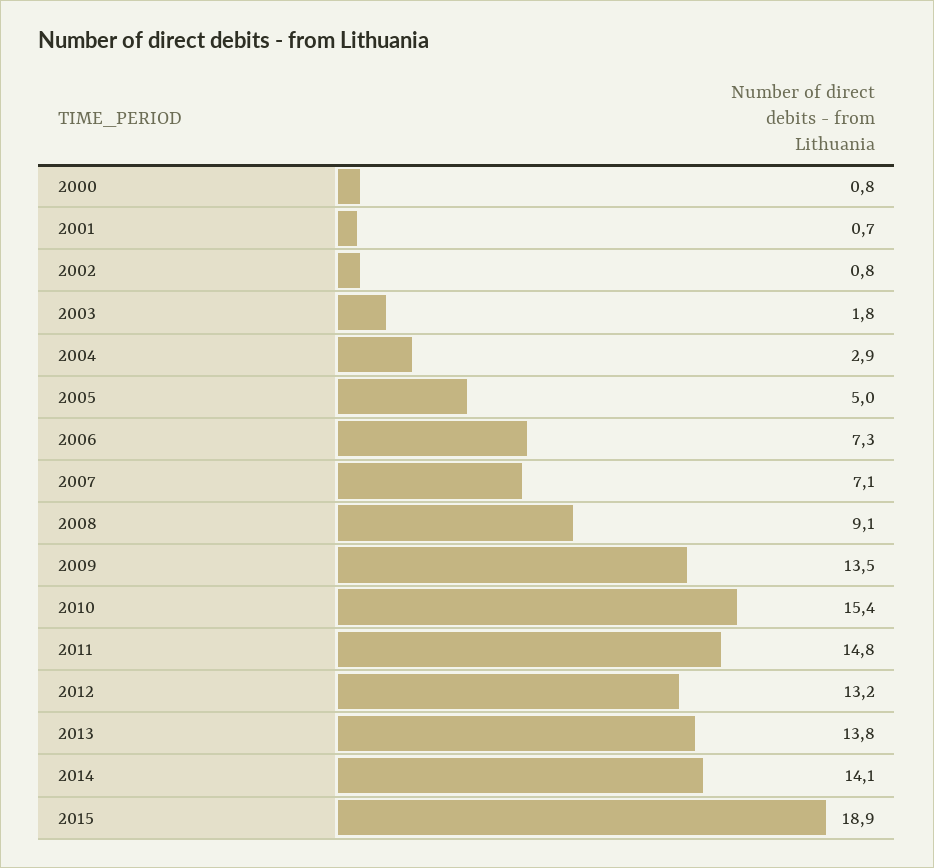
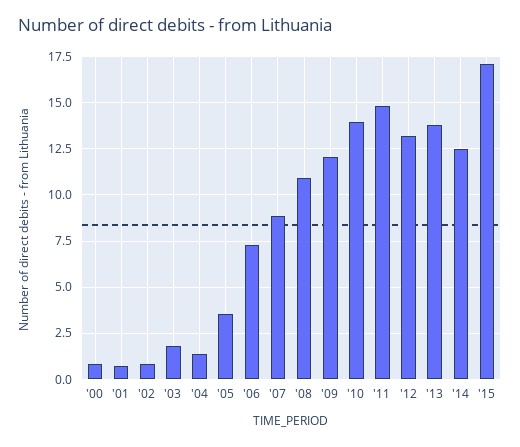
2004: 2.9 -> 1.5
2005: 5 -> 3.5
2007: 7.1 -> 9
2008: 9.1 -> 11
2009: 13.5 -> 12
2010: 15.4 -> 14
2014: 14.1 -> 12.5
2015: 18.9 -> 17

